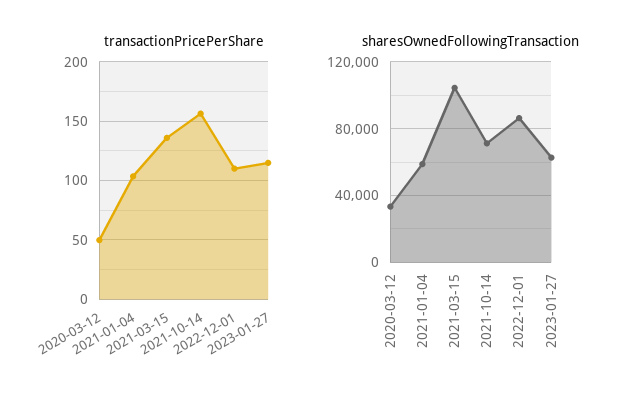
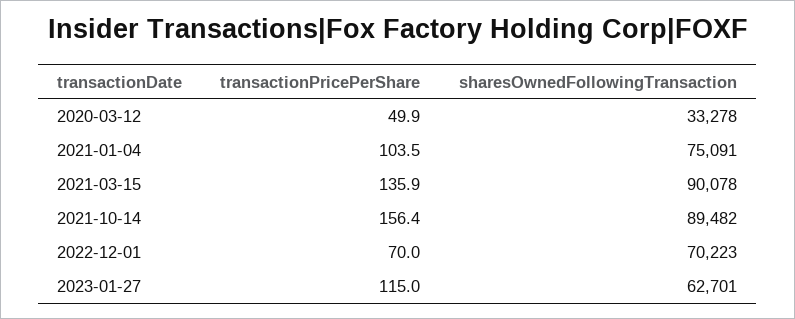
transactionPricePerShare, 2022-12-01: 110 -> 70
sharesOwnedFollowingTransaction, 2021-01-04: 60000 -> 75091
sharesOwnedFollowingTransaction, 2021-03-15: 105000 -> 90078
sharesOwnedFollowingTransaction, 2021-10-14: 70000 -> 89482
sharesOwnedFollowingTransaction, 2022-12-01: 85000 -> 70223

